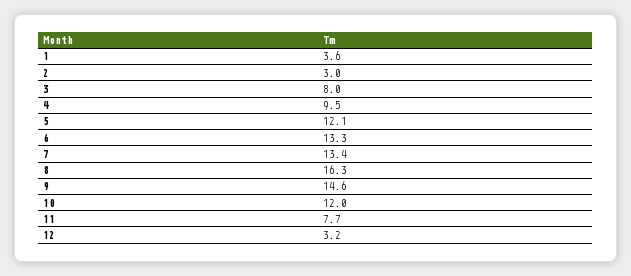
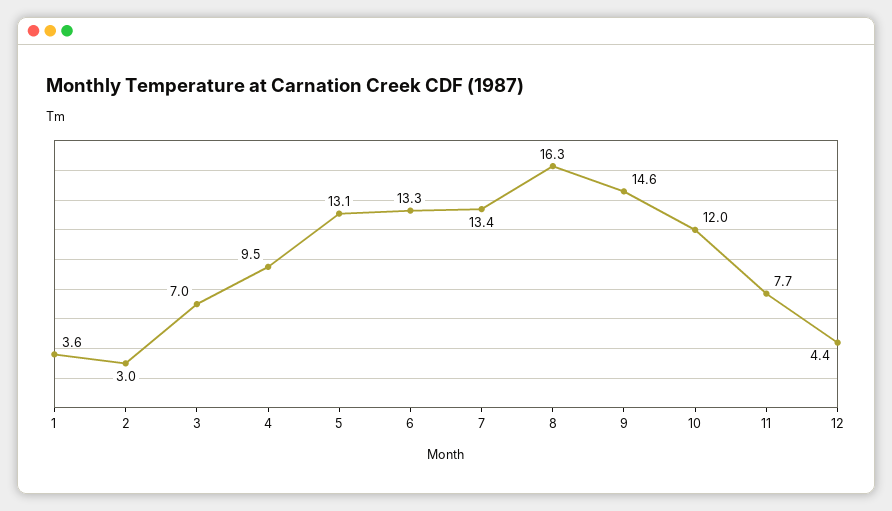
3: 8 -> 7
5: 12.1 -> 13.1
12: 3.2 -> 4.4

